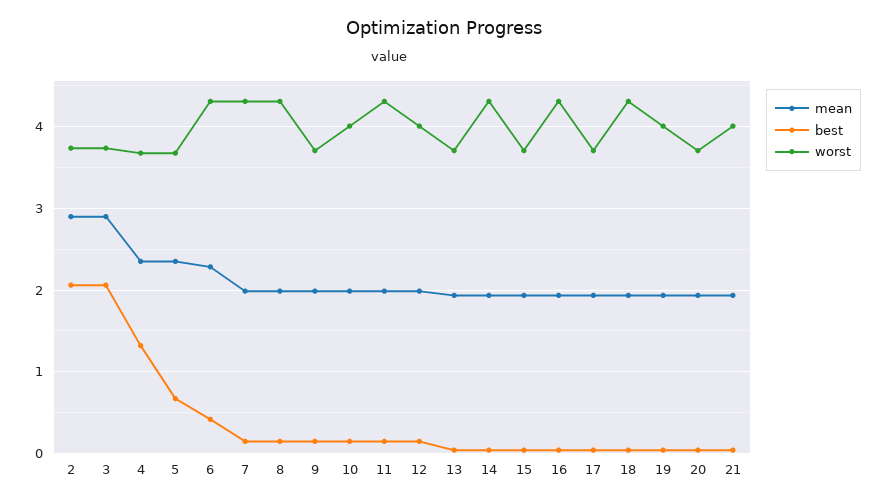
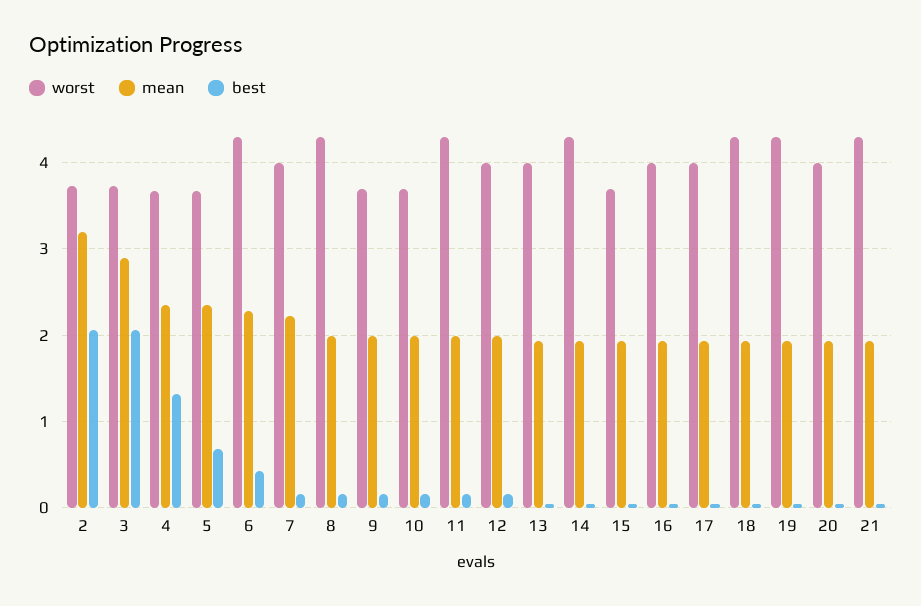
mean, 2: 2.9 -> 3.2
mean, 7: 2 -> 2.2
worst, 7: 4.3 -> 4
worst, 10: 4 -> 3.7
worst, 13: 3.7 -> 4
worst, 16: 4.3 -> 4
worst, 17: 3.7 -> 4
worst, 19: 4 -> 4.3
worst, 20: 3.7 -> 4
worst, 21: 4 -> 4.3

